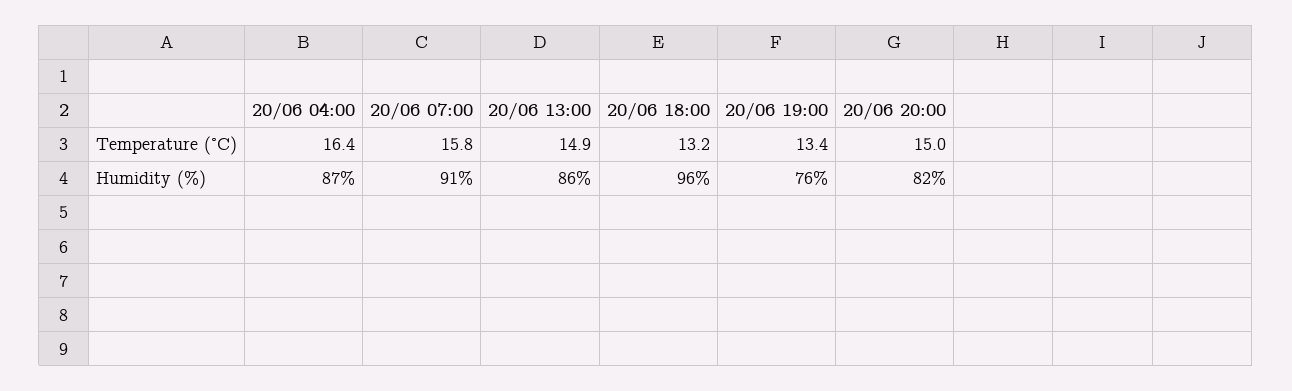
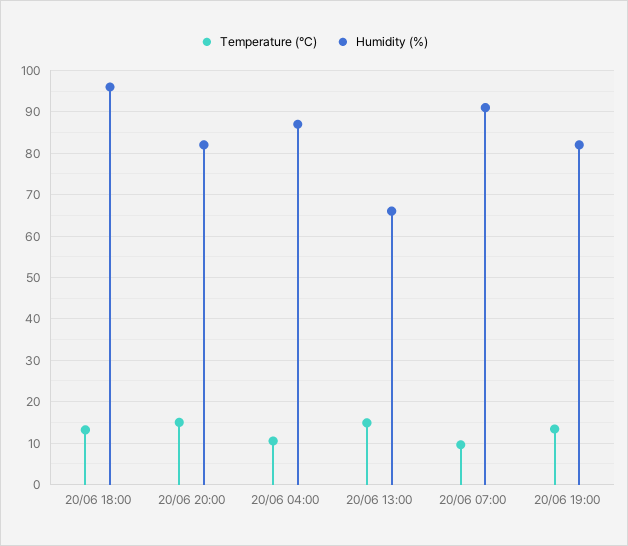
Temperature (°C), 20/06 04:00: 16.4 -> 10
Temperature (°C), 20/06 07:00: 15.8 -> 10
Humidity (%), 20/06 13:00: 86 -> 66
Humidity (%), 20/06 19:00: 76 -> 82

